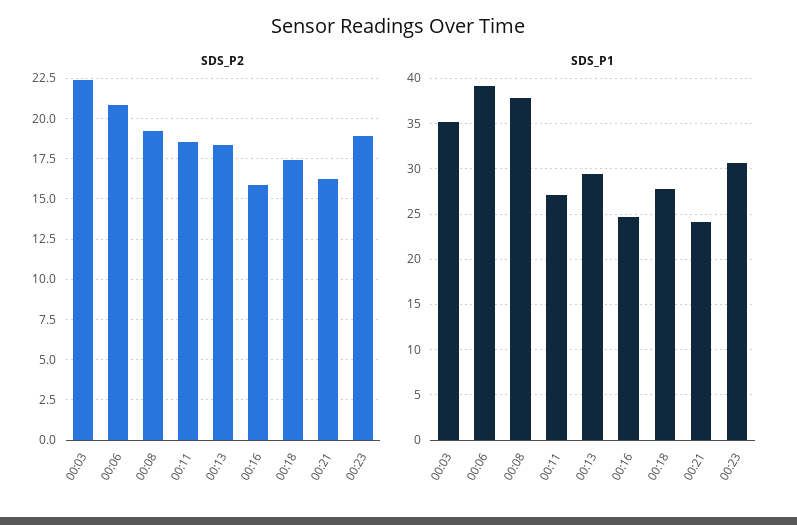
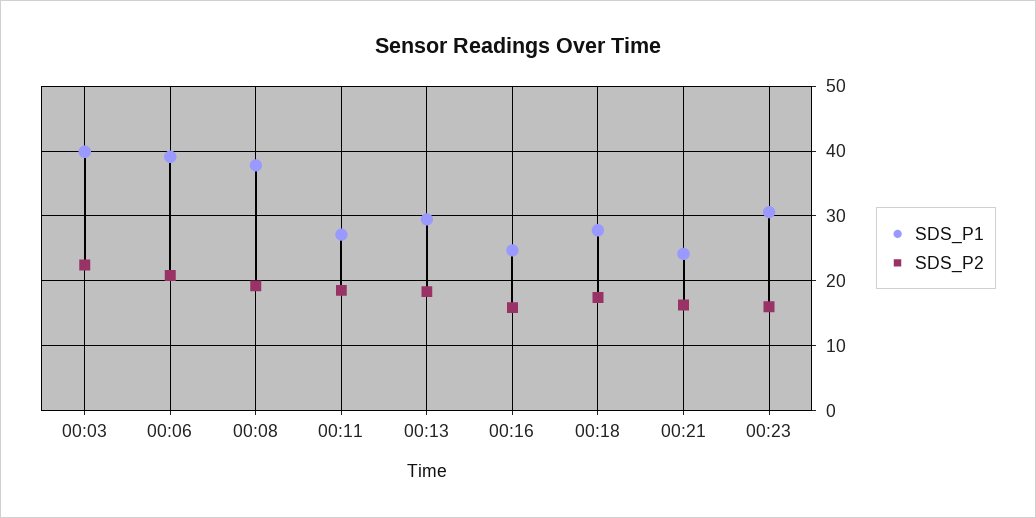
SDS_P2, 00:23: 19 -> 16
SDS_P1, 00:03: 35 -> 40

